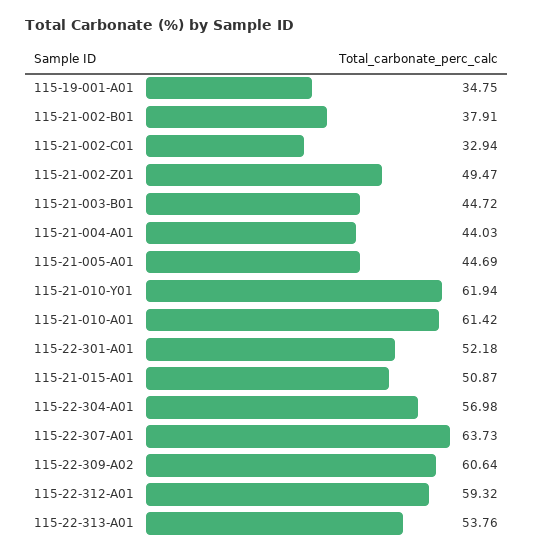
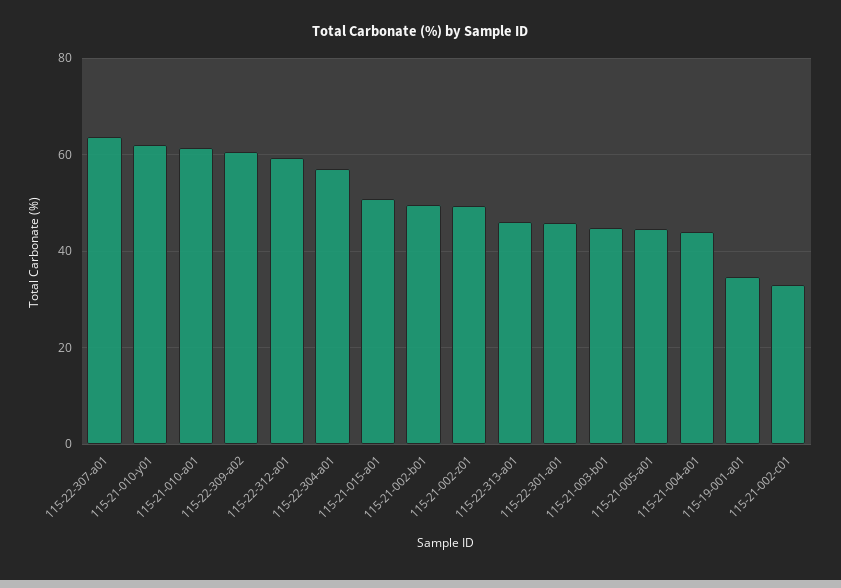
115-21-002-B01: 37.91 -> 50
115-22-301-A01: 52.18 -> 46
115-22-313-A01: 53.76 -> 46

